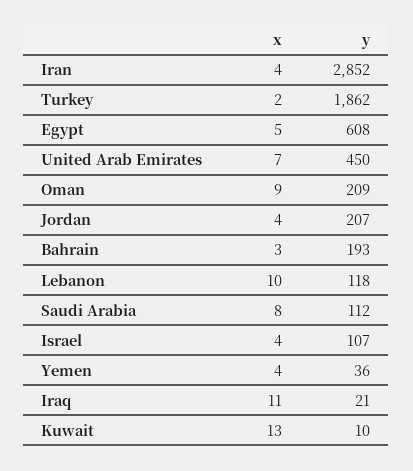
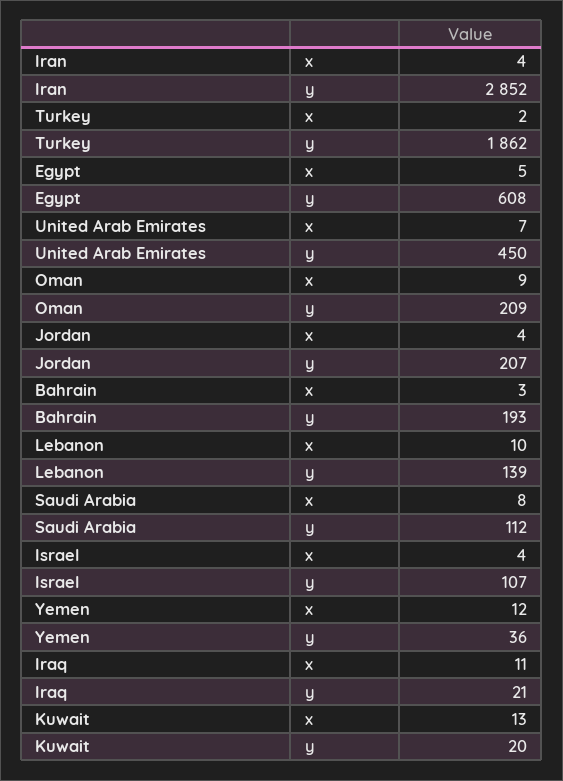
y, Lebanon: 118 -> 139
x, Yemen: 4 -> 12
y, Kuwait: 10 -> 20

